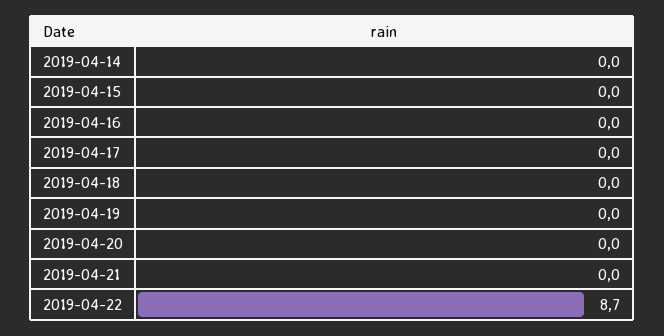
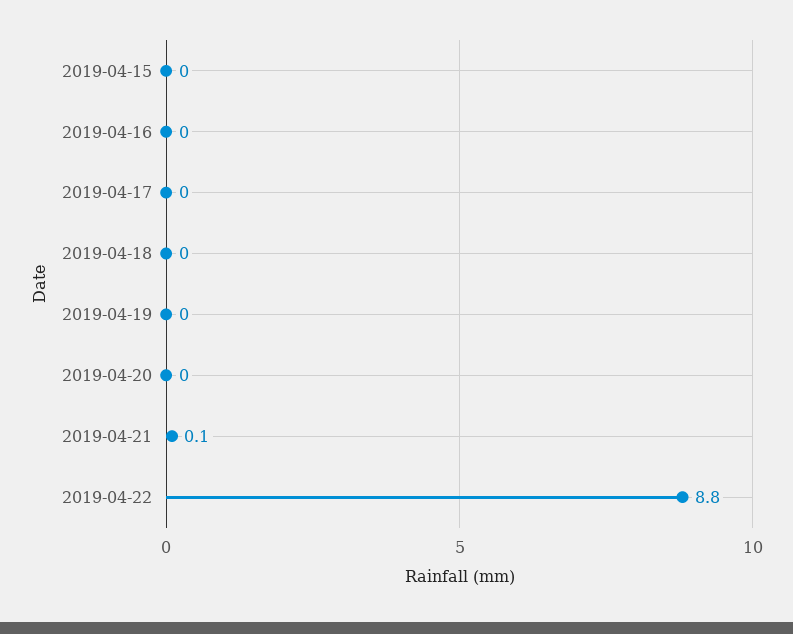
2019-04-14: 0 -> none
2019-04-21: 0 -> 0.1
2019-04-22: 8.7 -> 8.8

